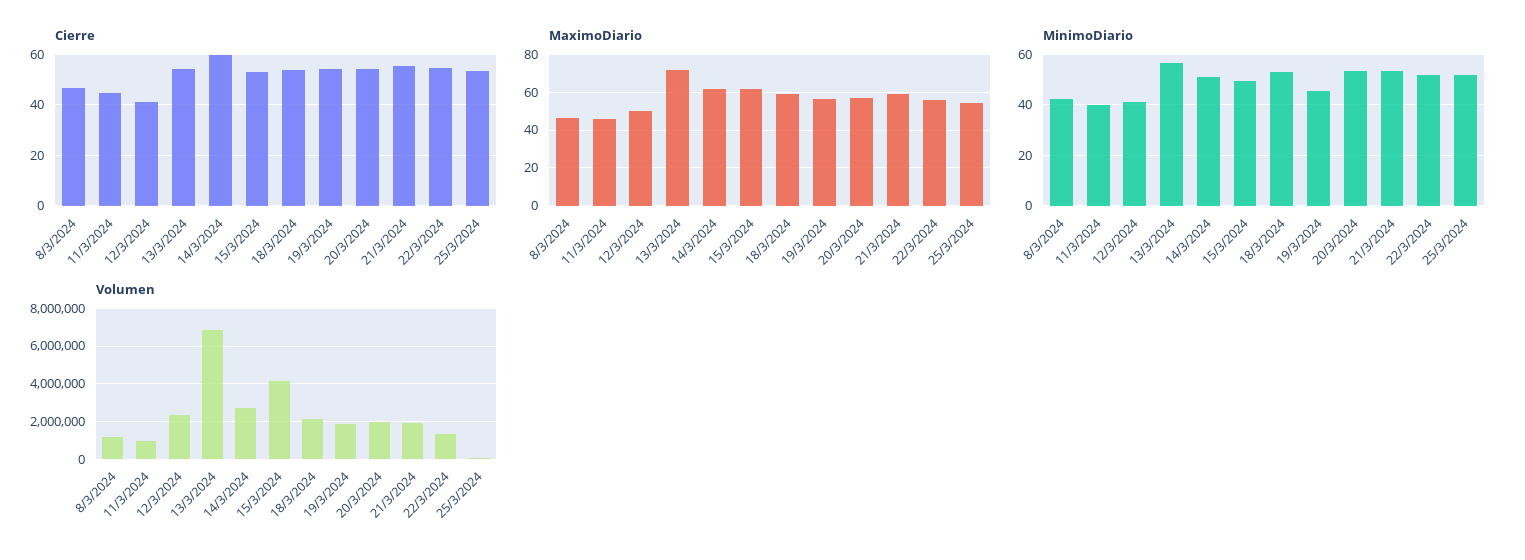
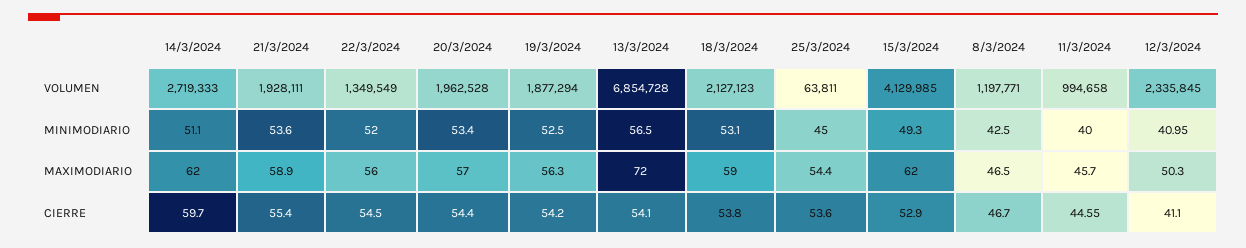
MinimoDiario, 19/3/2024: 45 -> 52.5
MinimoDiario, 25/3/2024: 52.5 -> 45

